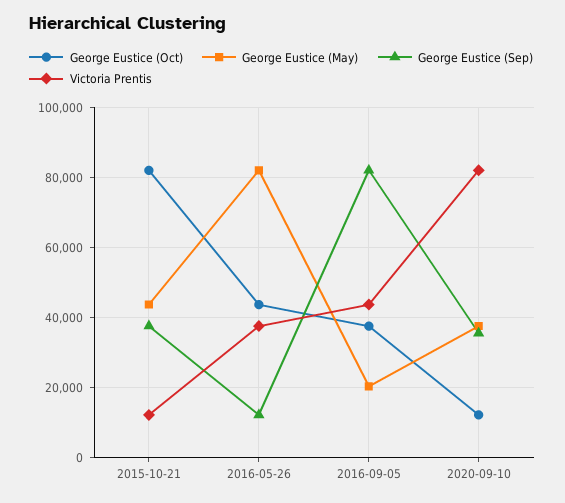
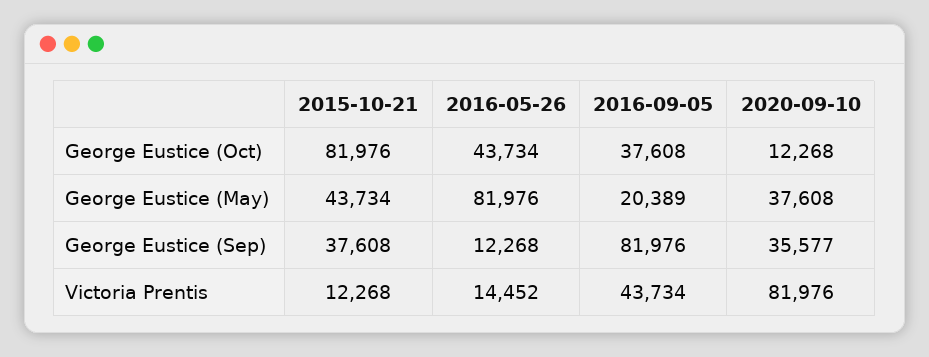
Victoria Prentis, 2016-05-26: 38000 -> 14452

